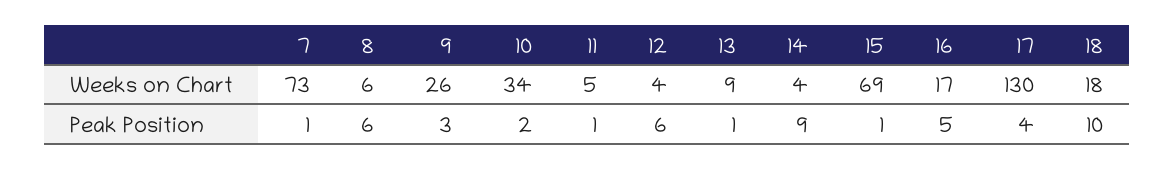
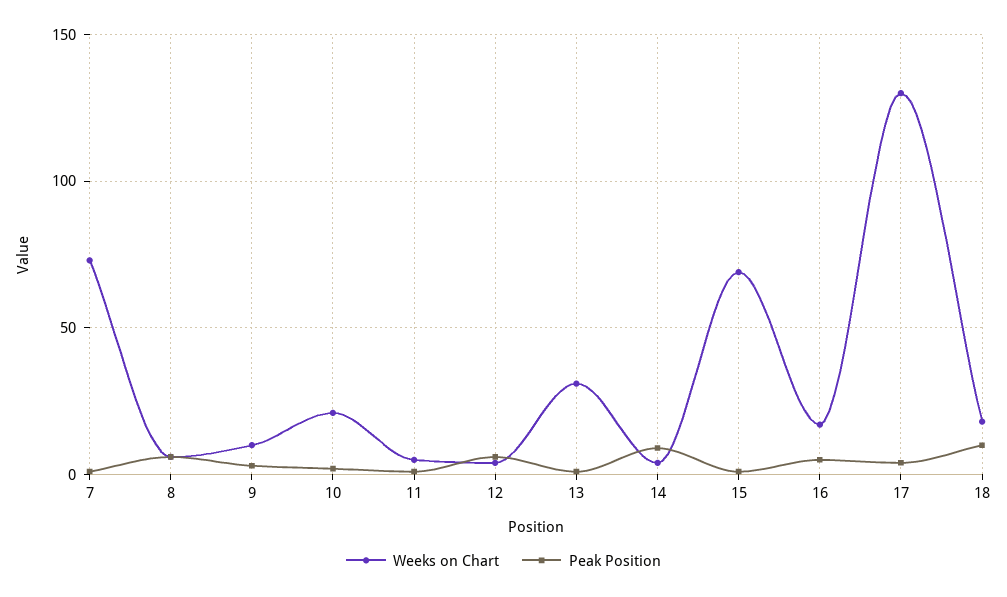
Weeks on Chart, 9: 26 -> 10
Weeks on Chart, 10: 34 -> 20
Weeks on Chart, 13: 9 -> 30

